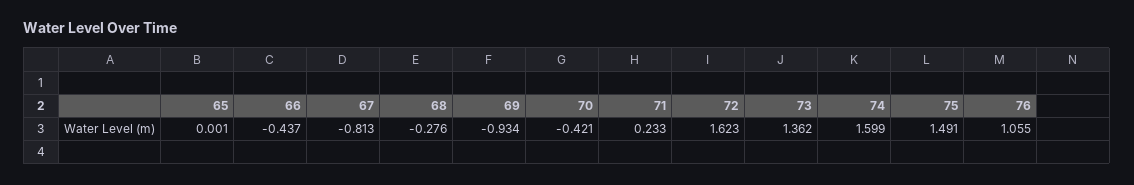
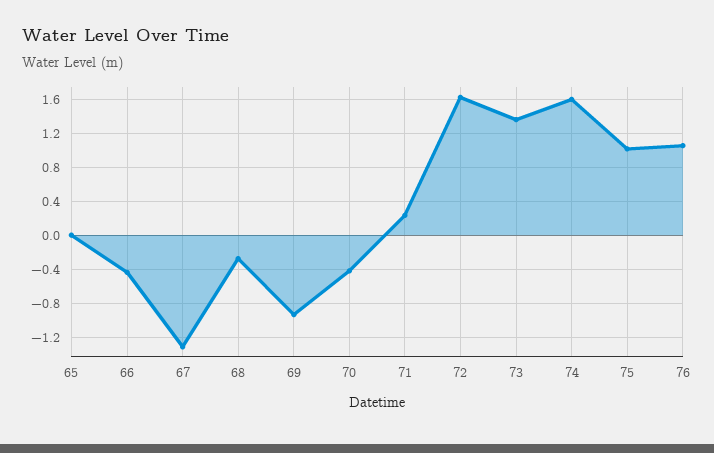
67: -0.813 -> -1.3
75: 1.491 -> 1

